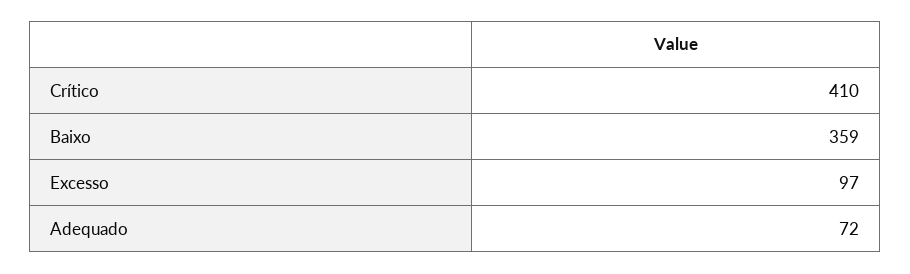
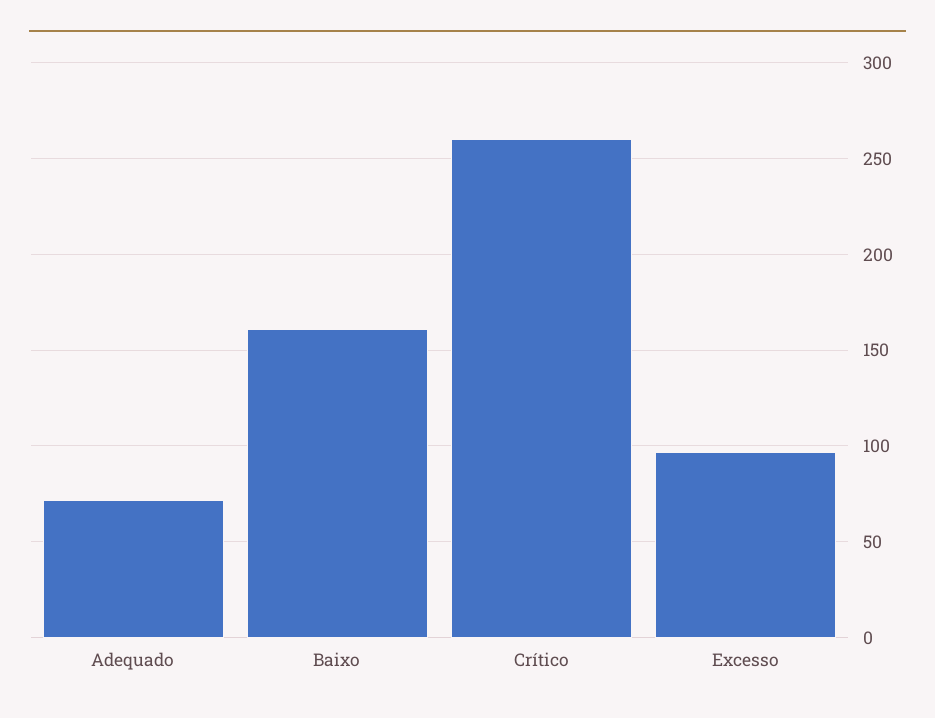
Crítico: 410 -> 260
Baixo: 359 -> 160

